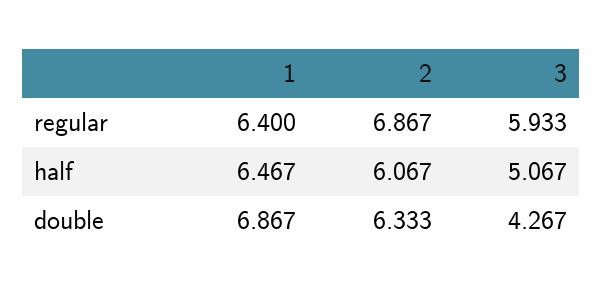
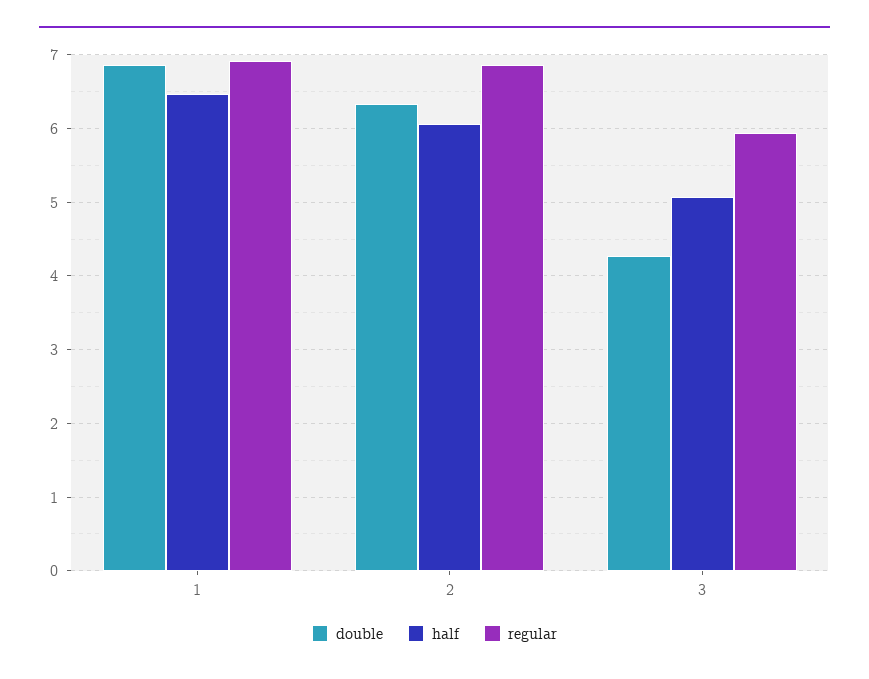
regular, 1: 6.4 -> 6.9

